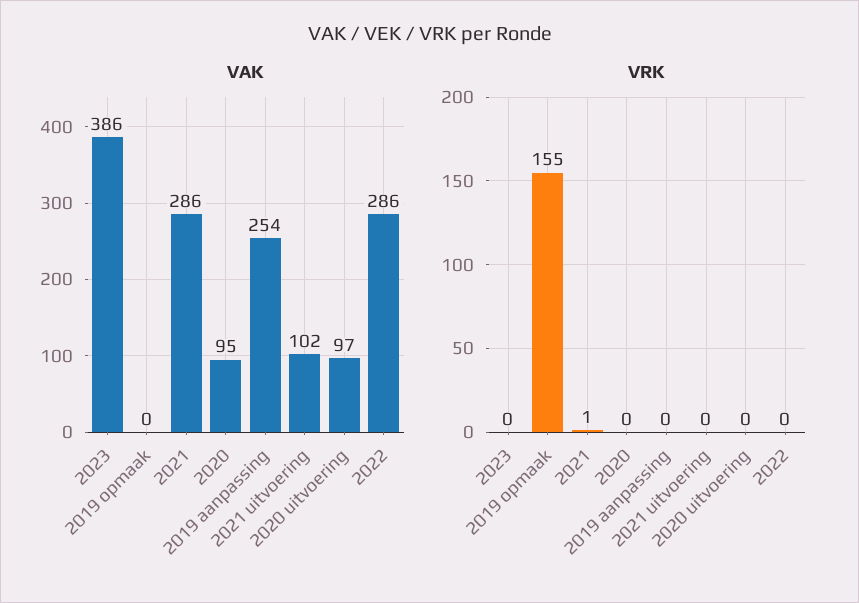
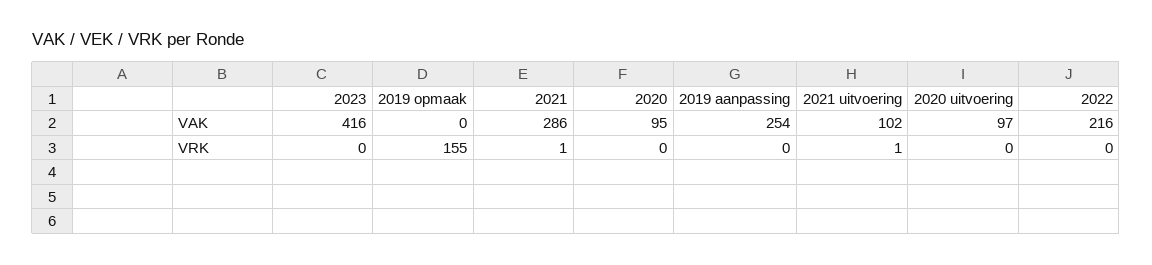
VAK, 2023: 386 -> 416
VAK, 2022: 286 -> 216
VRK, 2021 uitvoering: 0 -> 1

